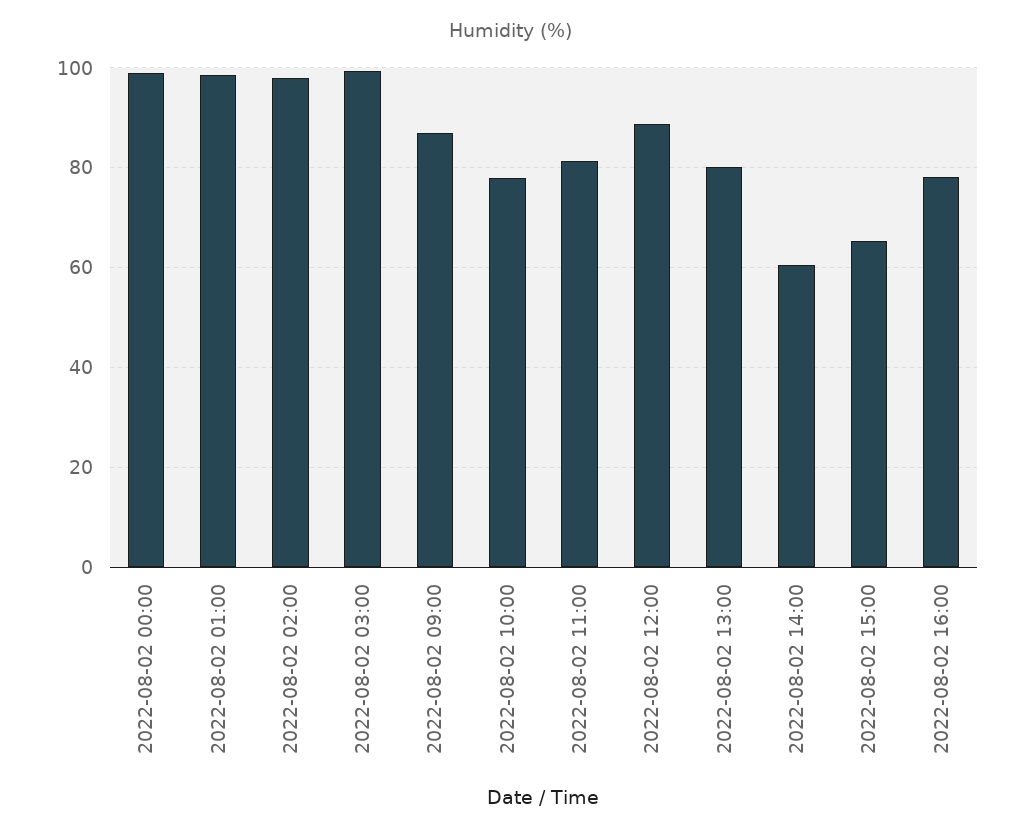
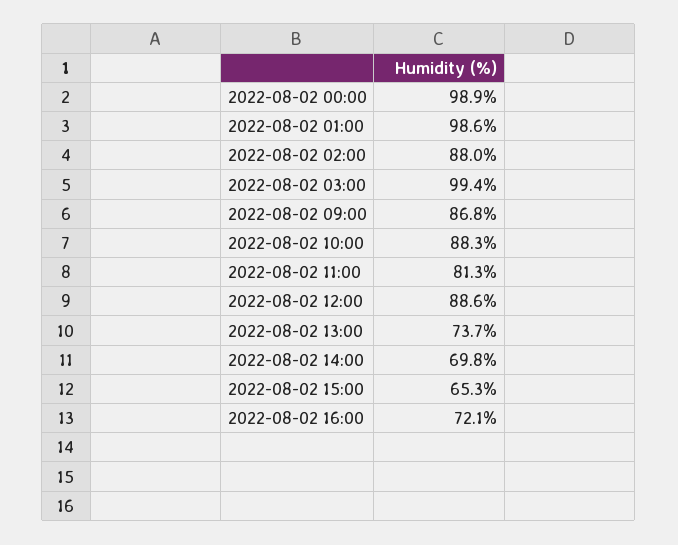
2022-08-02 02:00: 98 -> 88
2022-08-02 10:00: 78 -> 88.3
2022-08-02 13:00: 80 -> 73.7
2022-08-02 14:00: 60 -> 69.8
2022-08-02 16:00: 78 -> 72.1

